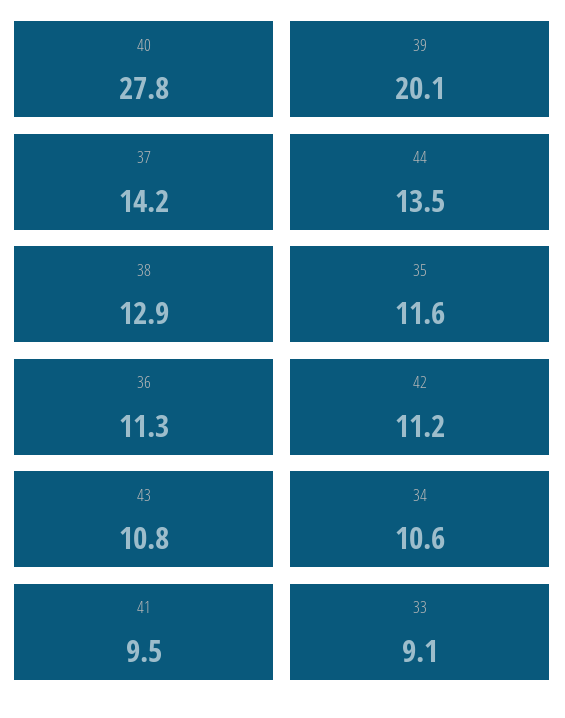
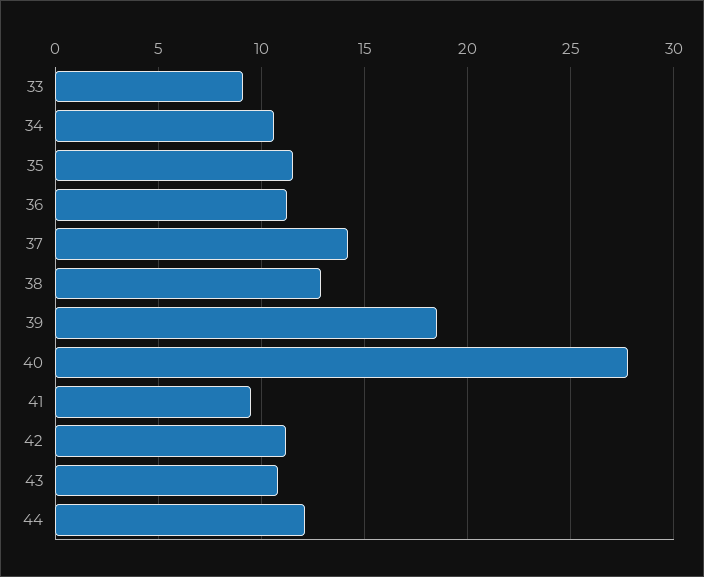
39: 20.1 -> 18.5
44: 13.5 -> 12

